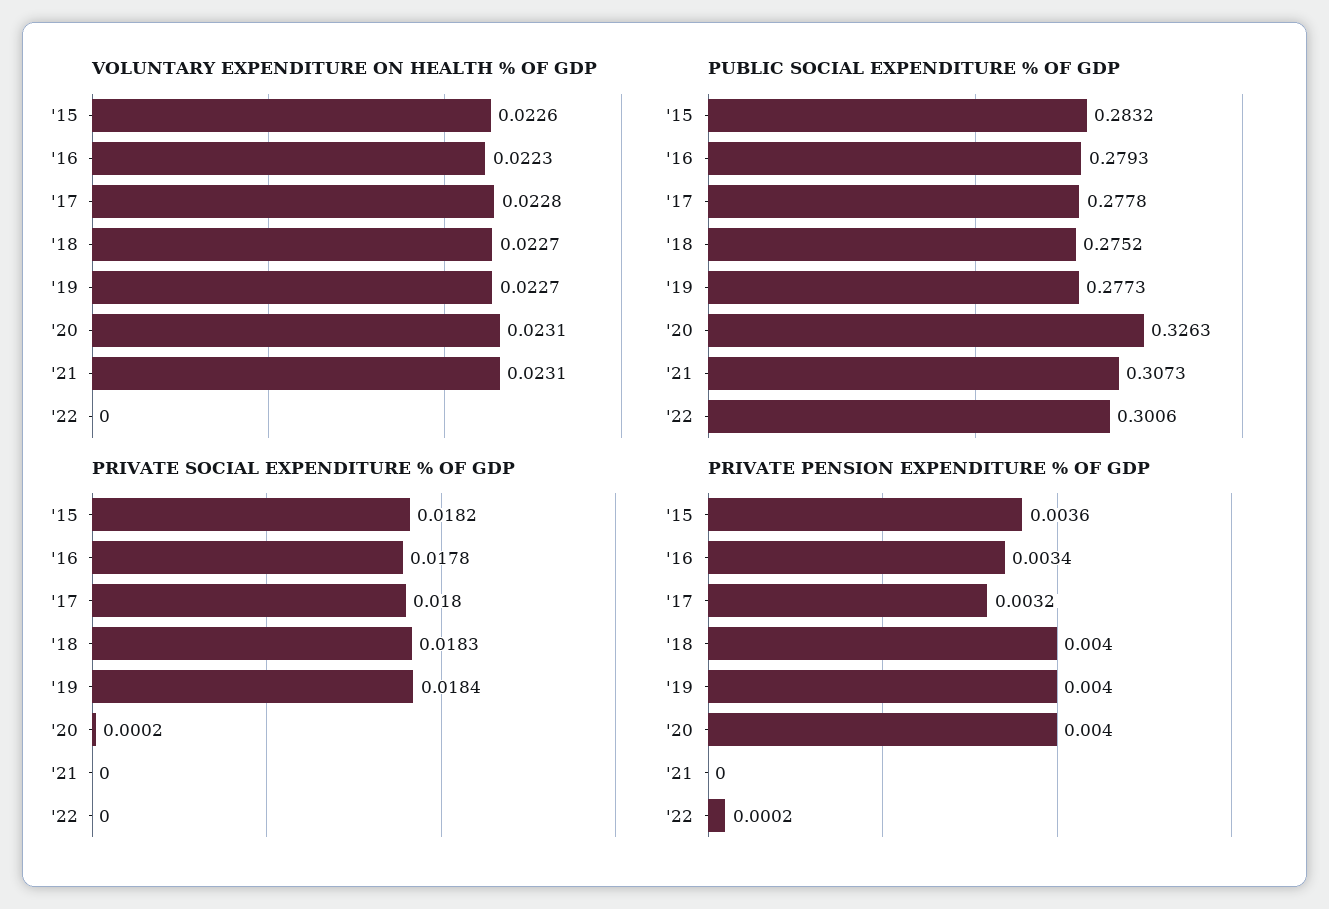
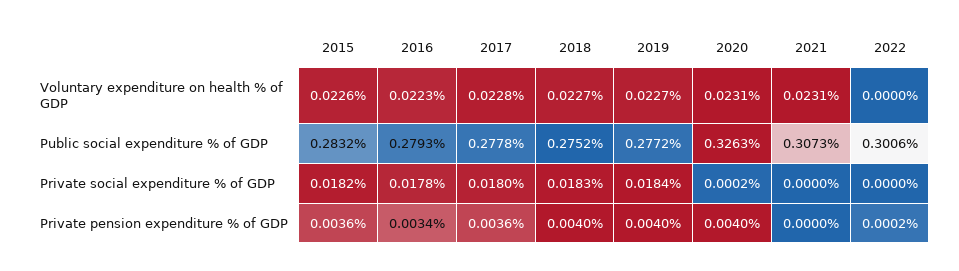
PUBLIC SOCIAL EXPENDITURE % OF GDP, '19: 0.2773 -> 0.2772
PRIVATE PENSION EXPENDITURE % OF GDP, '17: 0.0032 -> 0.0036

